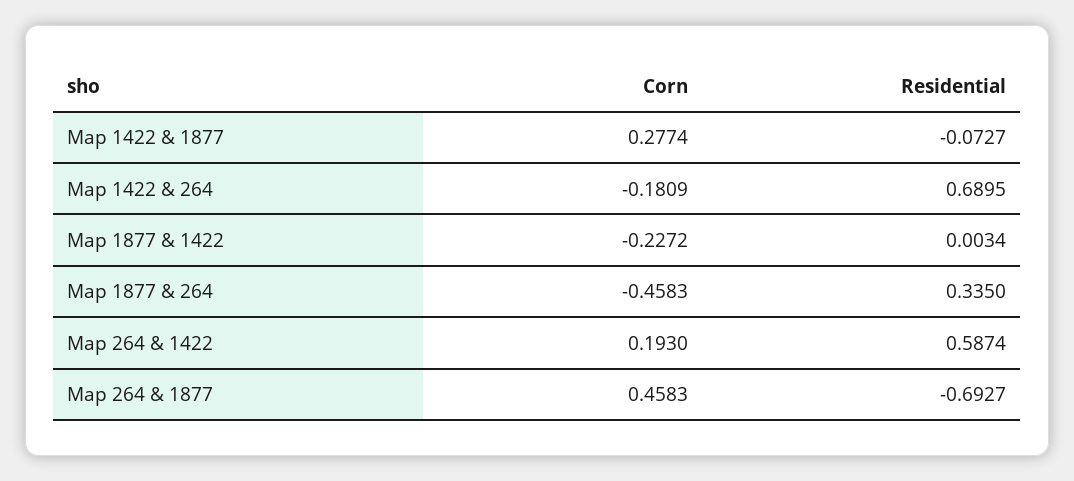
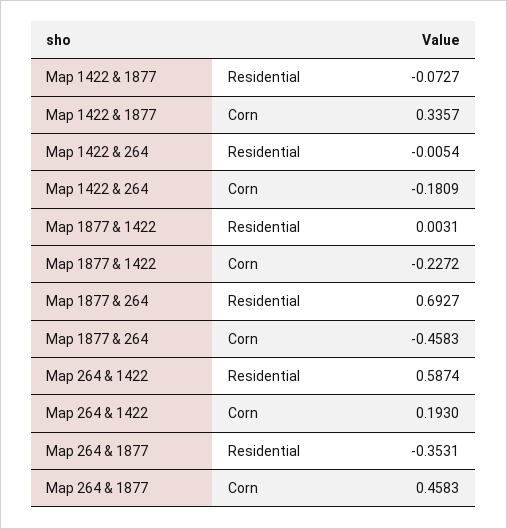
Corn, Map 1422 & 1877: 0.2774 -> 0.3357
Residential, Map 1422 & 264: 0.6895 -> -0.0054
Residential, Map 1877 & 1422: 0.0034 -> 0.0031
Residential, Map 1877 & 264: 0.335 -> 0.6927
Residential, Map 264 & 1877: -0.6927 -> -0.3531

